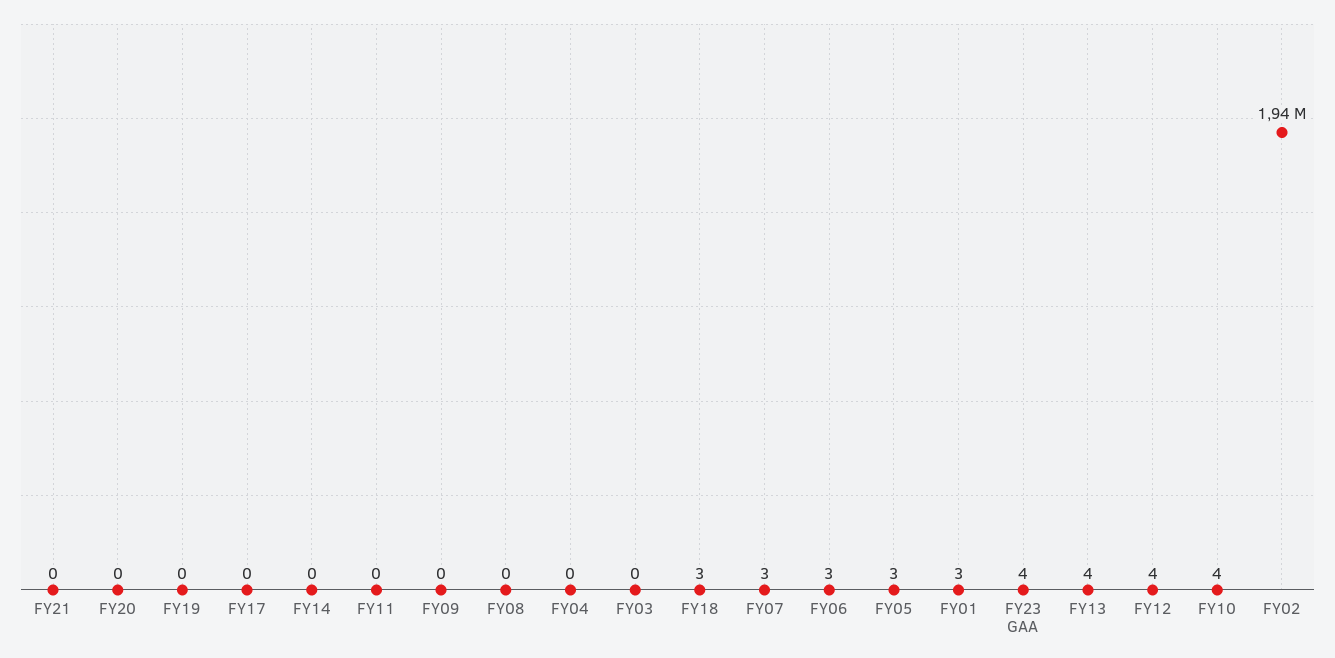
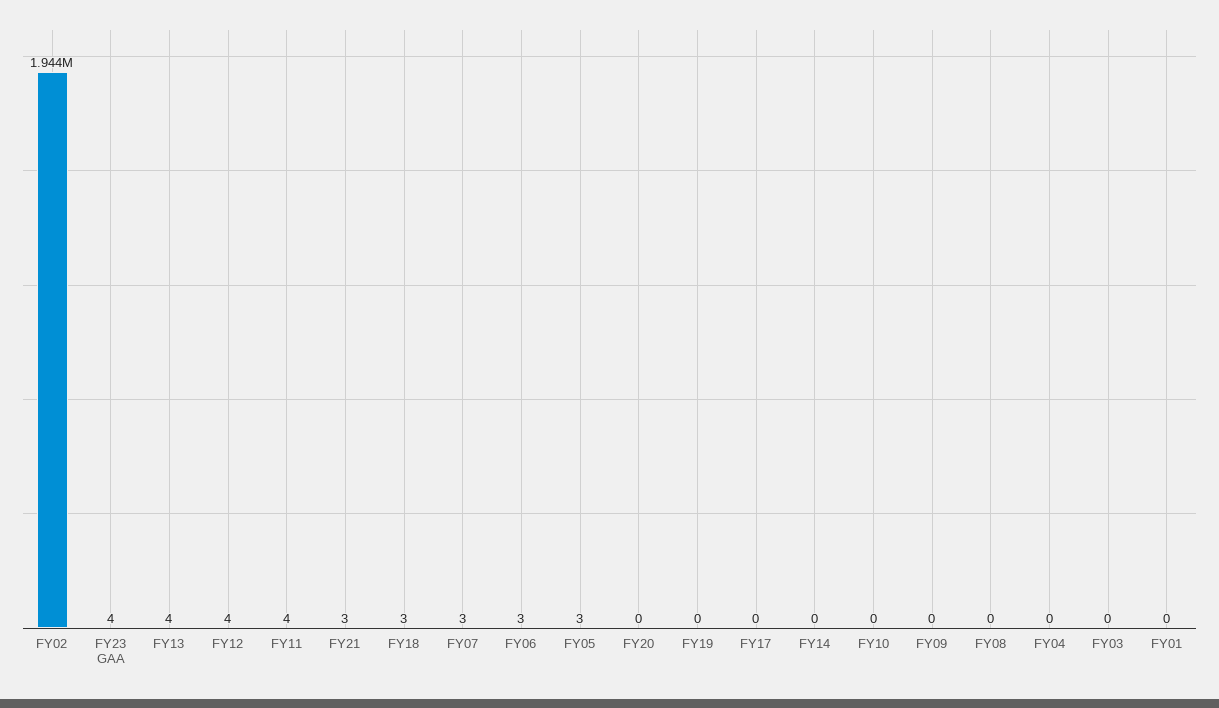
FY21: 0 -> 3
FY11: 0 -> 4
FY01: 3 -> 0
FY10: 4 -> 0

